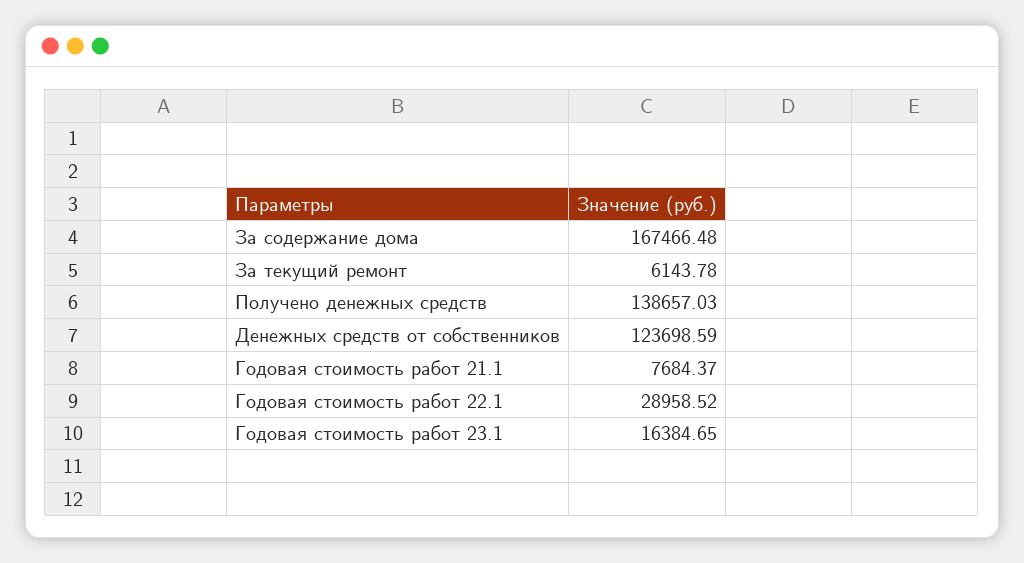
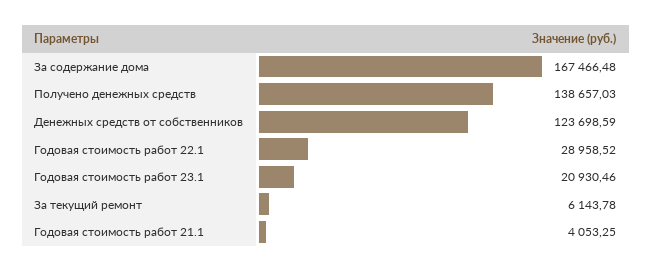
Годовая стоимость работ 21.1: 7684.37 -> 4053.25
Годовая стоимость работ 23.1: 16384.65 -> 20930.46

